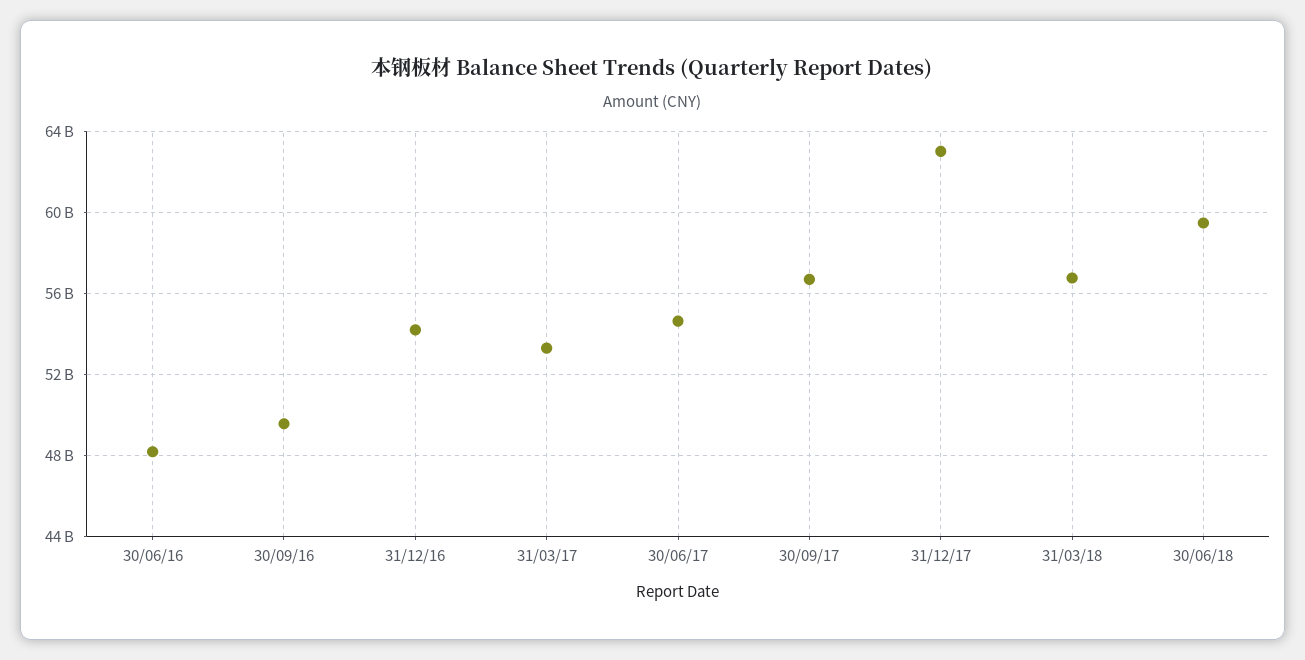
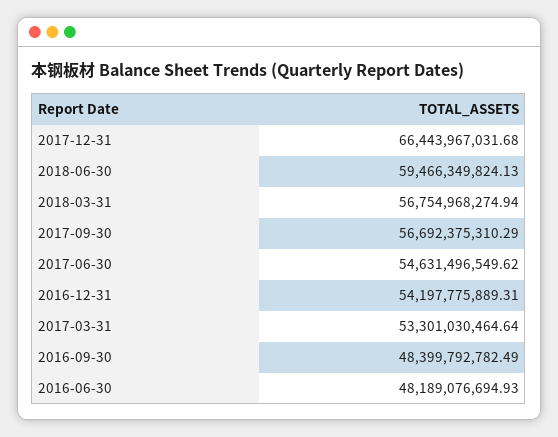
30/09/16: 49500000000 -> 48399792782.49
31/12/17: 63000000000 -> 66443967031.68

